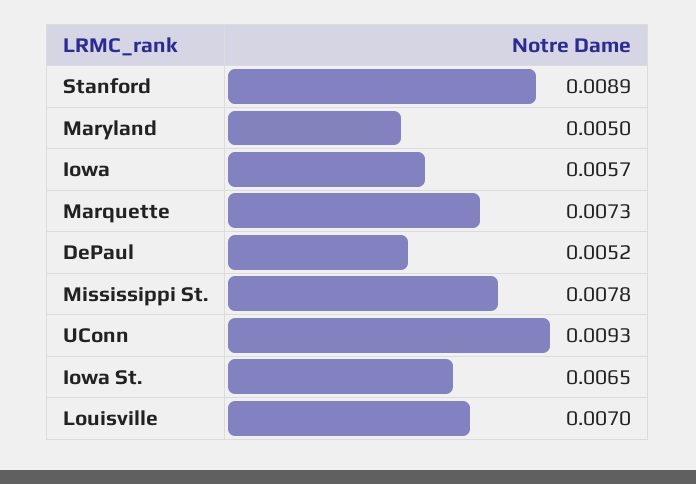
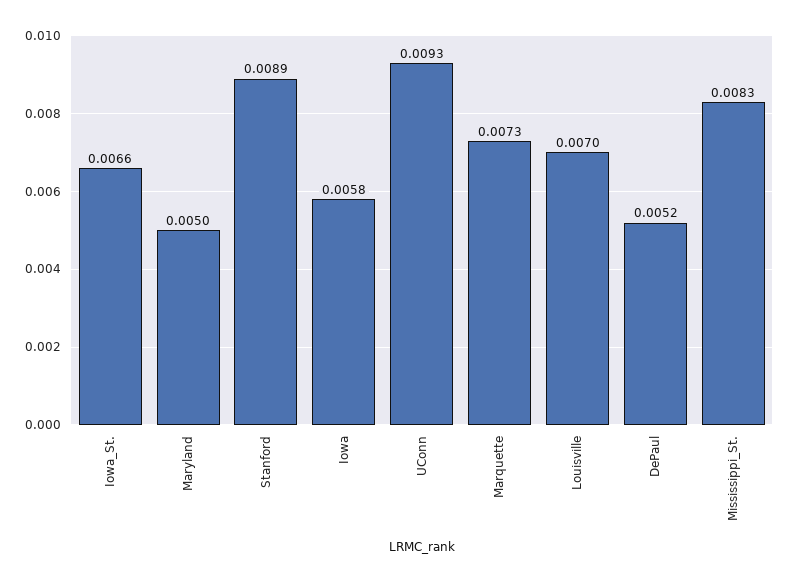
Iowa: 0.0057 -> 0.0058
Mississippi St.: 0.0078 -> 0.0083
Iowa St.: 0.0065 -> 0.0066

